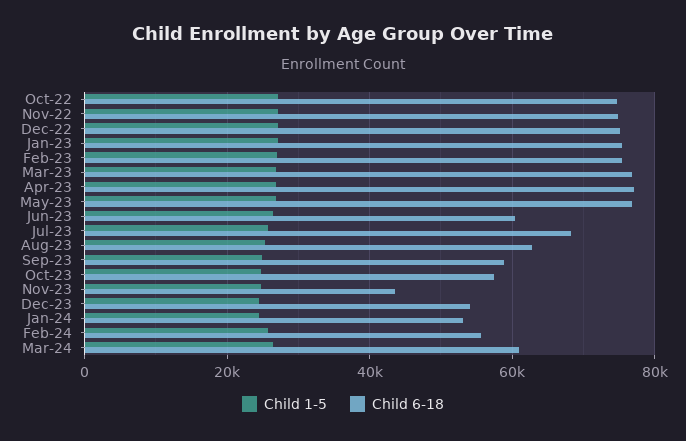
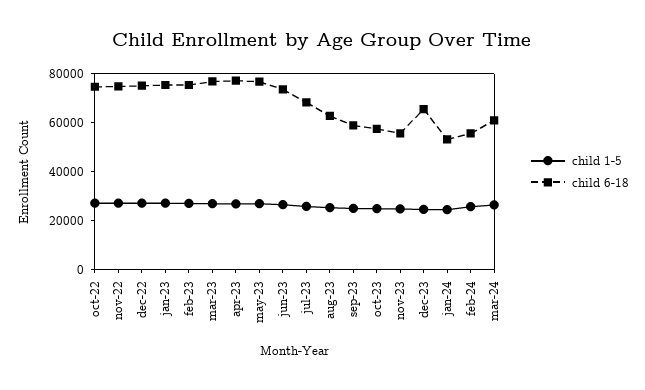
Child 6-18, Jun-23: 60000 -> 75000
Child 6-18, Nov-23: 44000 -> 55000
Child 6-18, Dec-23: 54000 -> 65000

